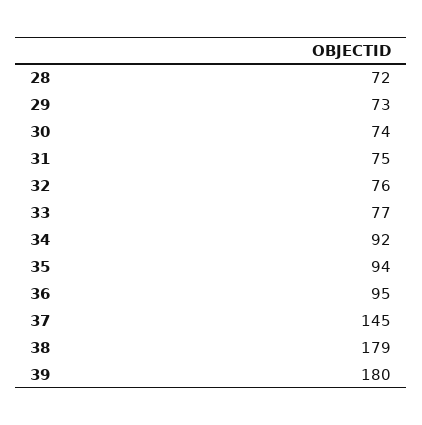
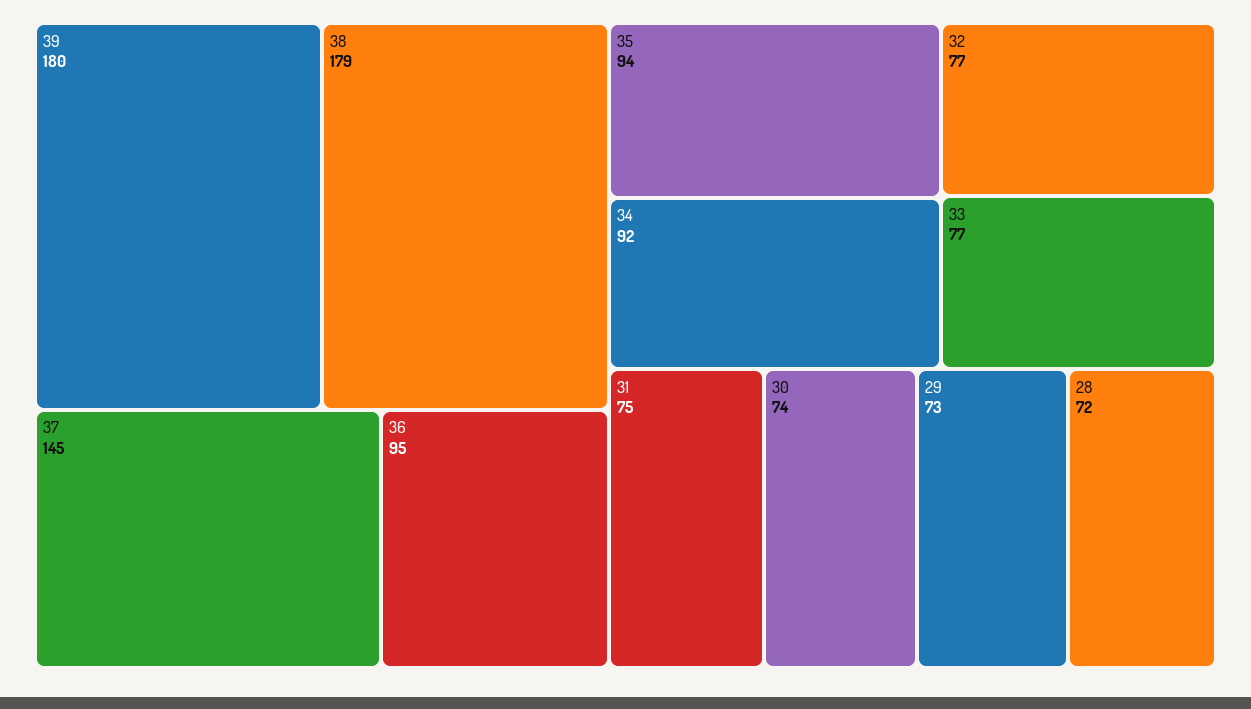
32: 76 -> 77

